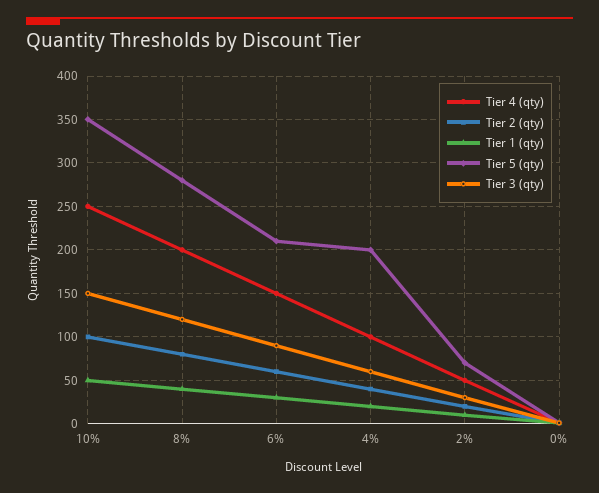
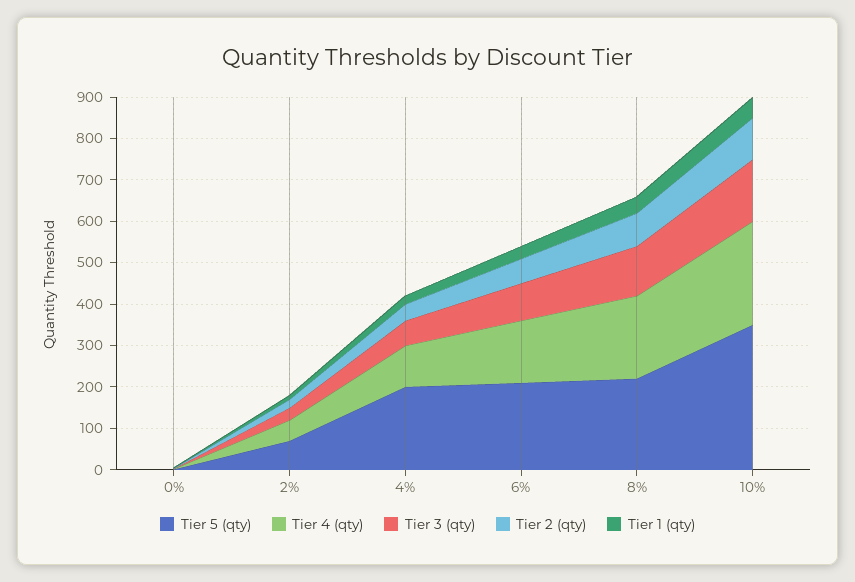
Tier 5 (qty), 8%: 280 -> 220

